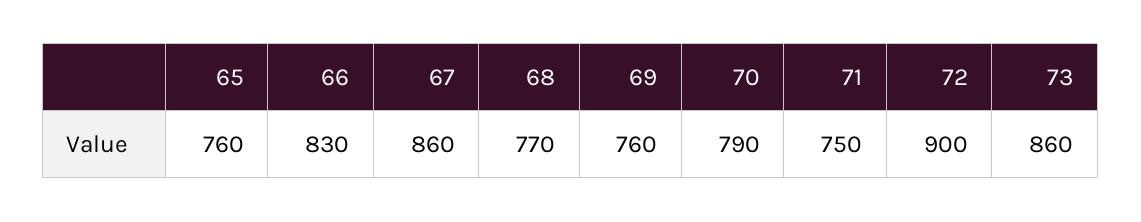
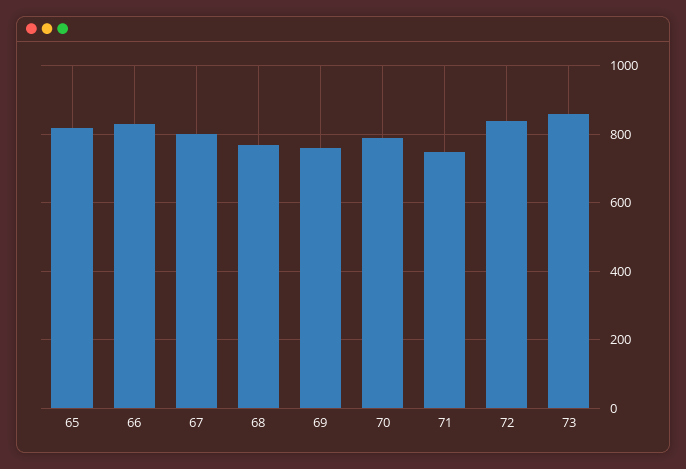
65: 760 -> 820
67: 860 -> 800
72: 900 -> 840

